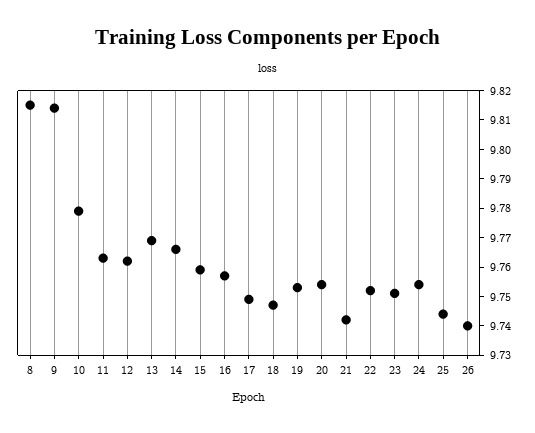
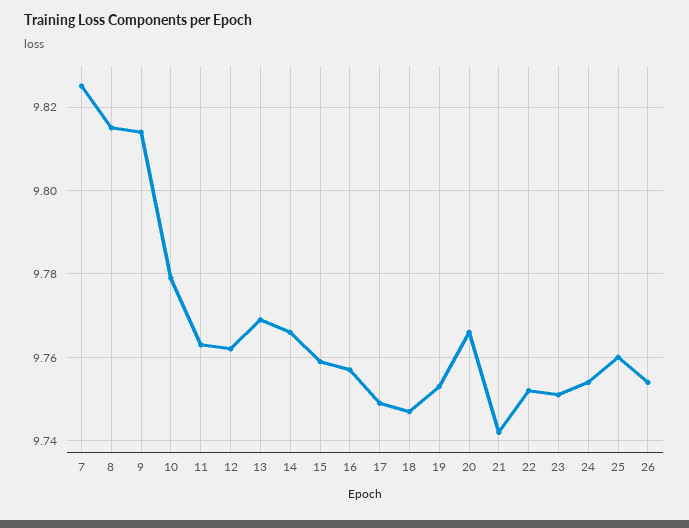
20: 9.755 -> 9.765
25: 9.745 -> 9.76
26: 9.74 -> 9.755
7: none -> 9.825

